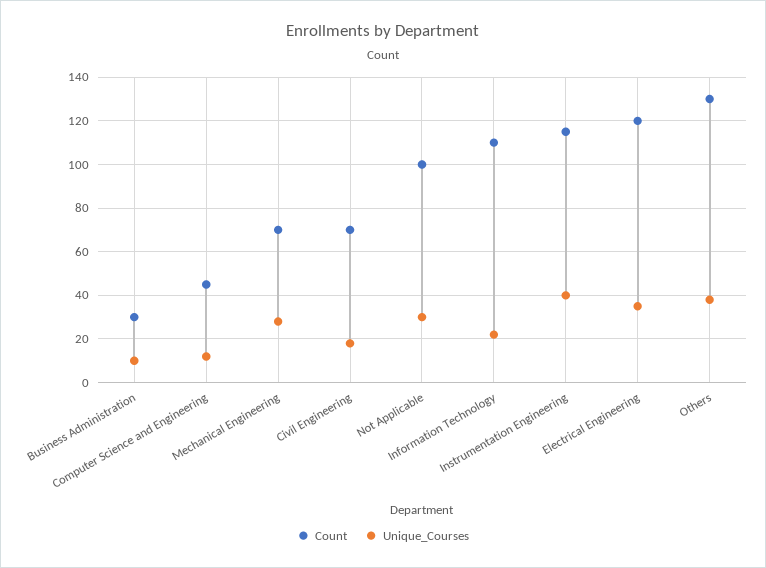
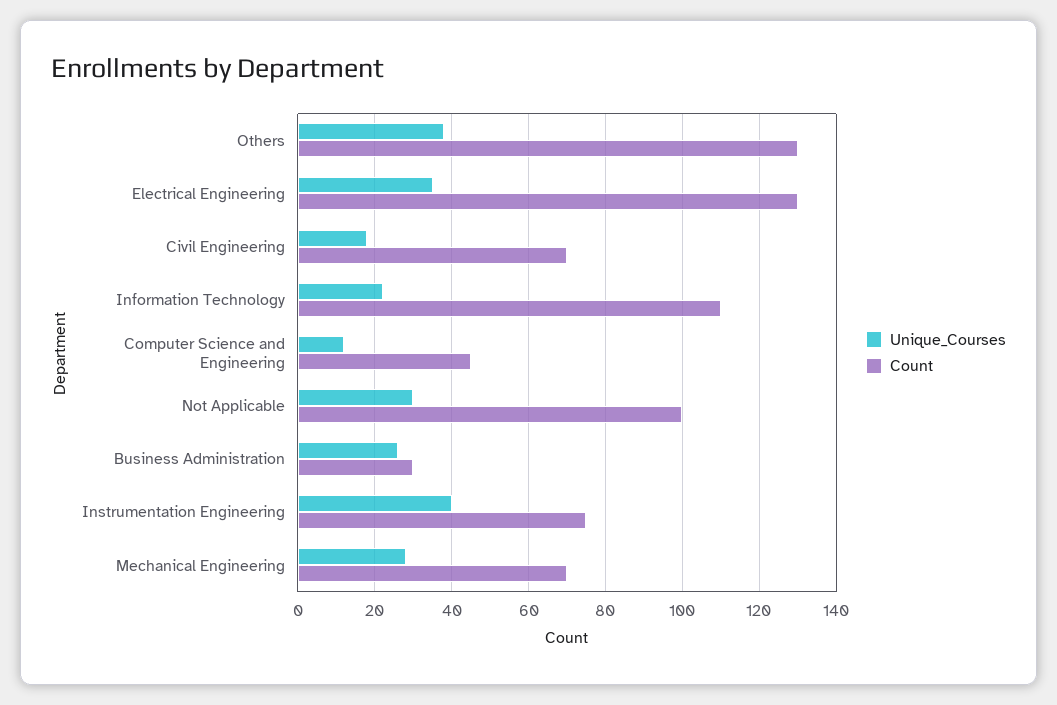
Unique_Courses, Business Administration: 10 -> 25
Count, Instrumentation Engineering: 115 -> 75
Count, Electrical Engineering: 120 -> 130

